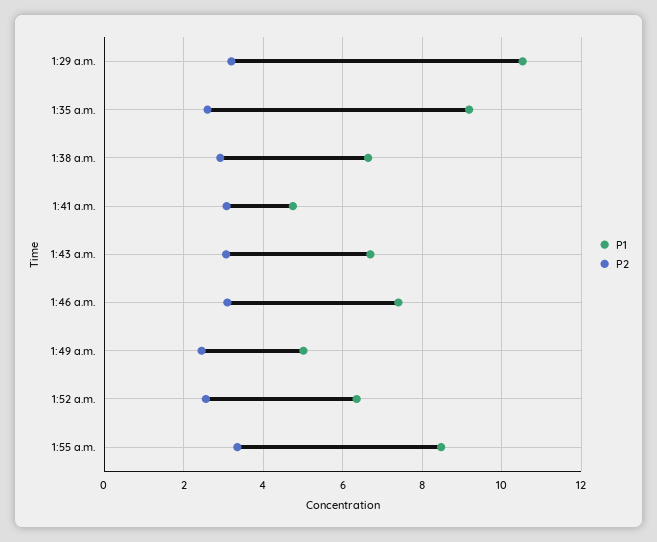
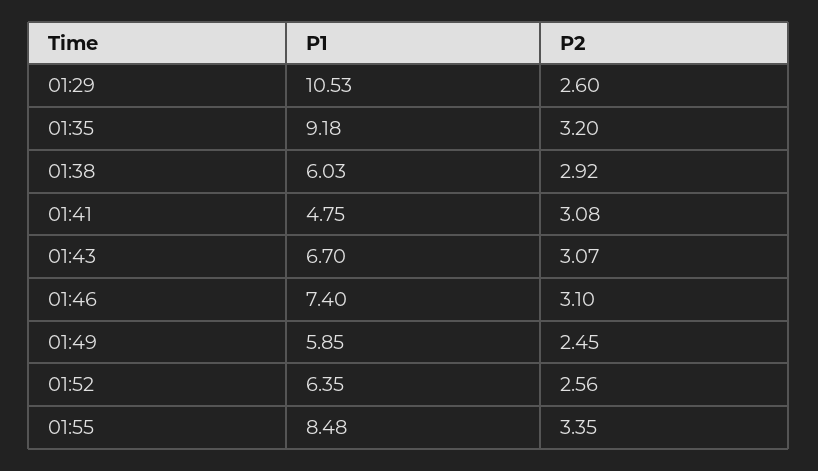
P2, 1:29 a.m.: 3.2 -> 2.6
P2, 1:35 a.m.: 2.6 -> 3.2
P1, 1:38 a.m.: 6.6 -> 6.03
P1, 1:49 a.m.: 5 -> 5.85

